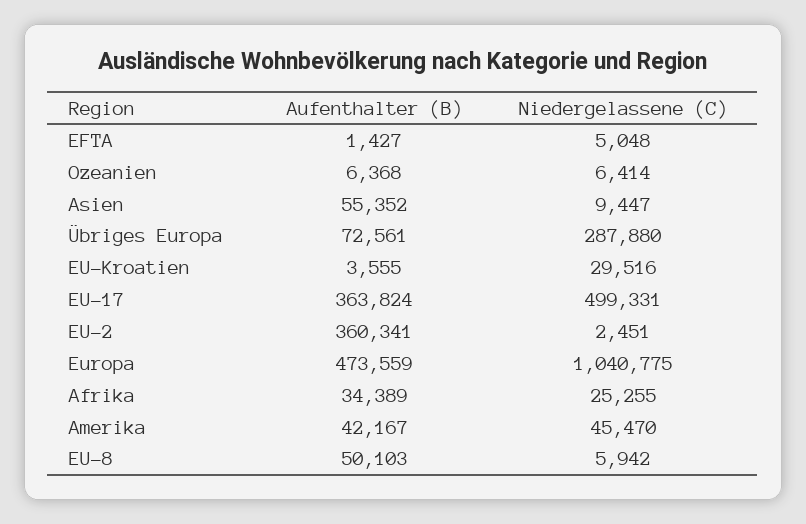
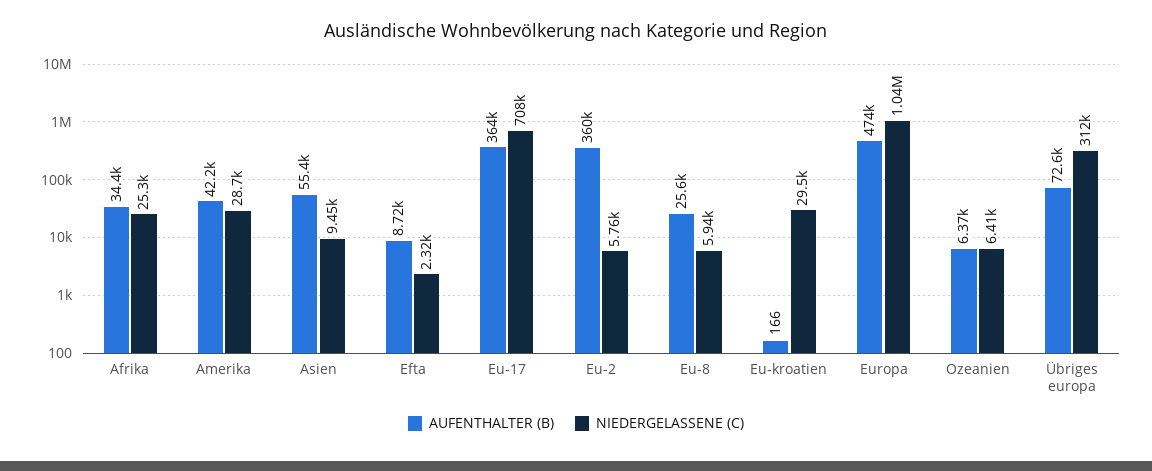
Aufenthalter (B), EFTA: 1427 -> 8720
Niedergelassene (C), EFTA: 5048 -> 2320
Niedergelassene (C), Übriges Europa: 287880 -> 312000
Aufenthalter (B), EU-Kroatien: 3555 -> 166
Niedergelassene (C), EU-17: 499331 -> 708000
Niedergelassene (C), EU-2: 2451 -> 5760
Niedergelassene (C), Amerika: 45470 -> 28700
Aufenthalter (B), EU-8: 50103 -> 25600

